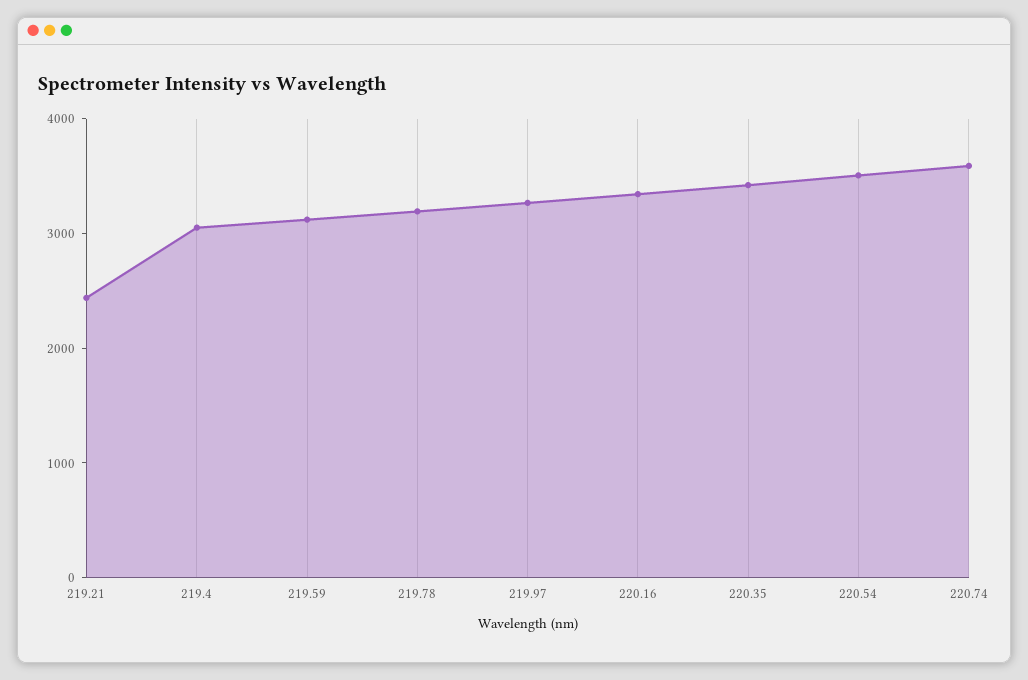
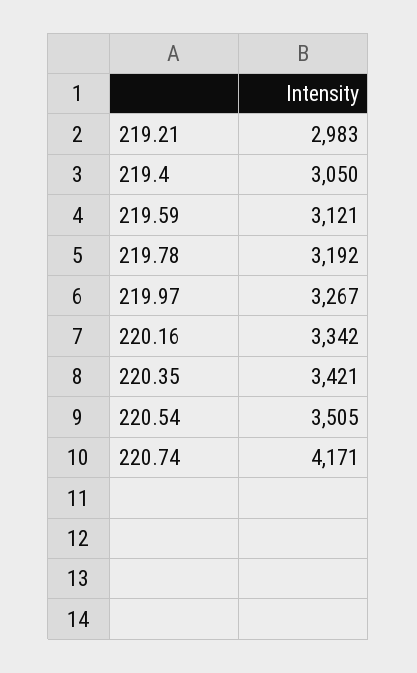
219.21: 2400 -> 2983
220.74: 3600 -> 4171

